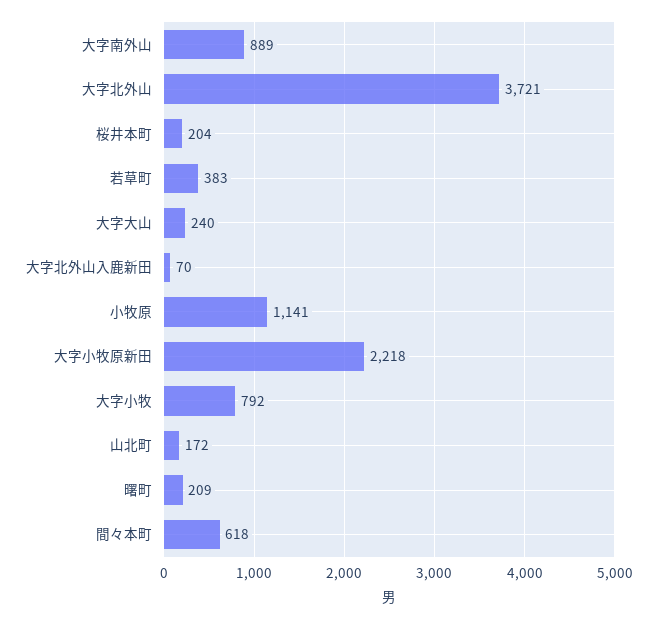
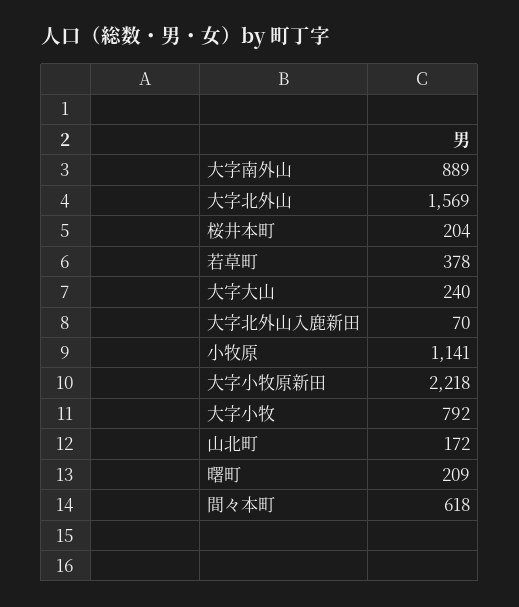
大字北外山: 3721 -> 1569
若草町: 383 -> 378

